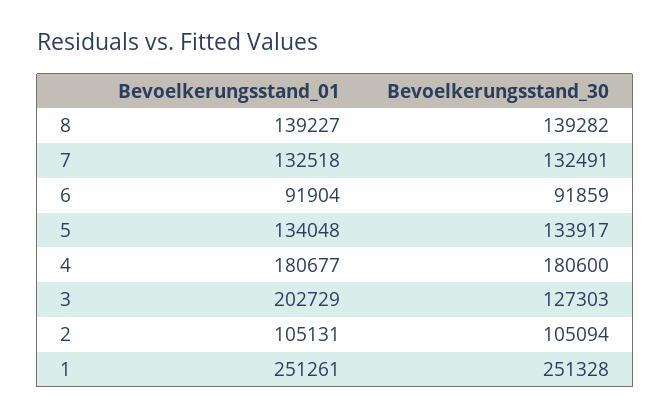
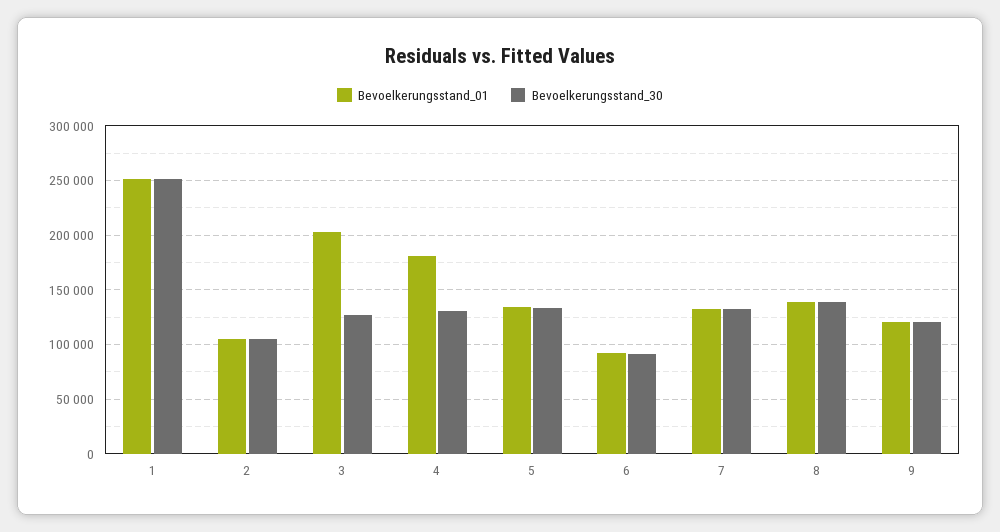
Bevoelkerungsstand_30, 4: 180600 -> 130000
Bevoelkerungsstand_01, 9: none -> 120000
Bevoelkerungsstand_30, 9: none -> 120000

